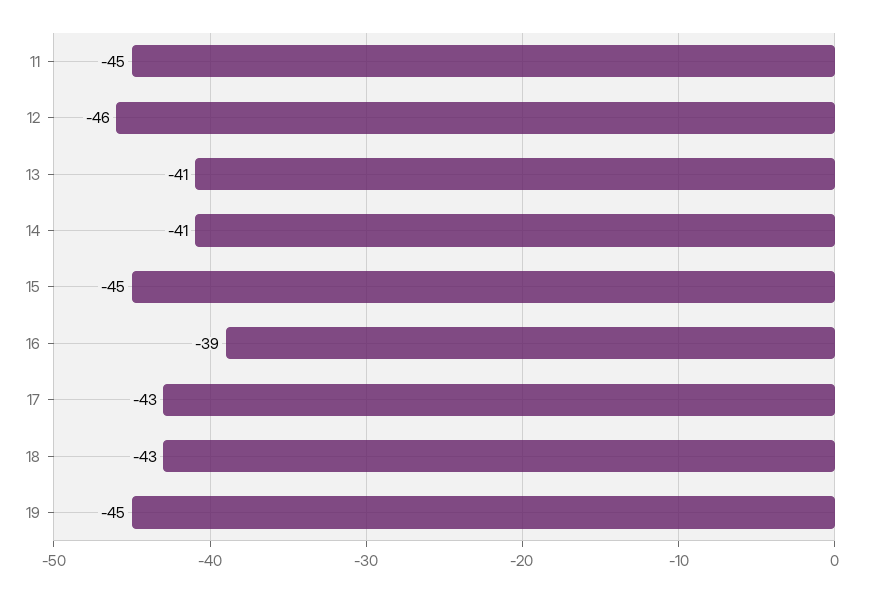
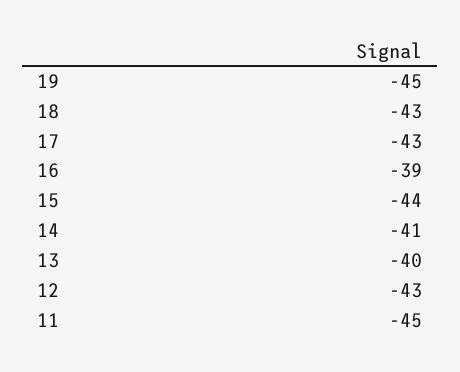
12: -46 -> -43
13: -41 -> -40
15: -45 -> -44

